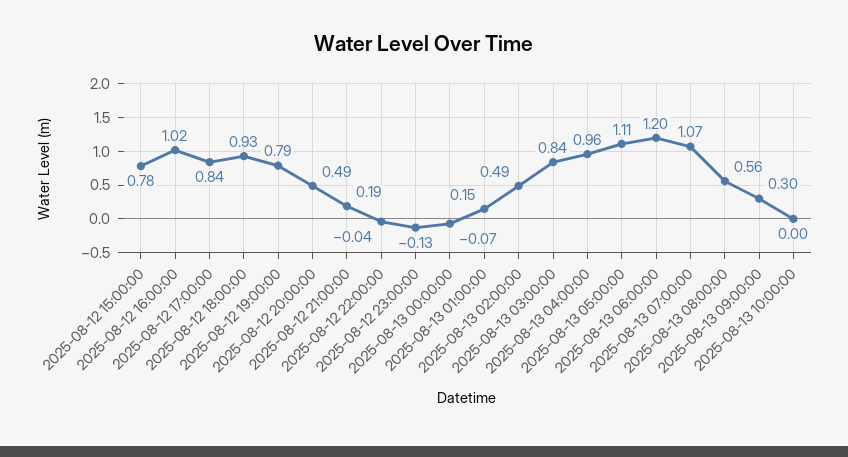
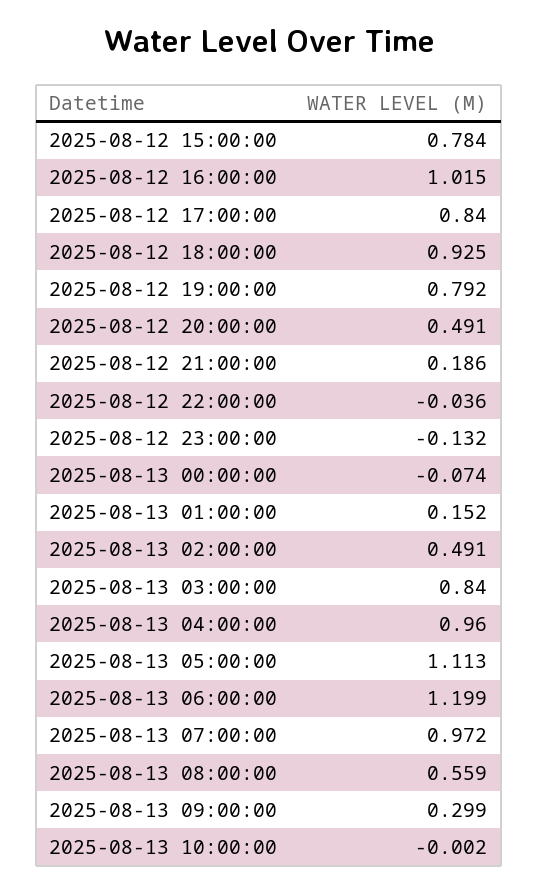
2025-08-13 07:00:00: 1.07 -> 0.972

